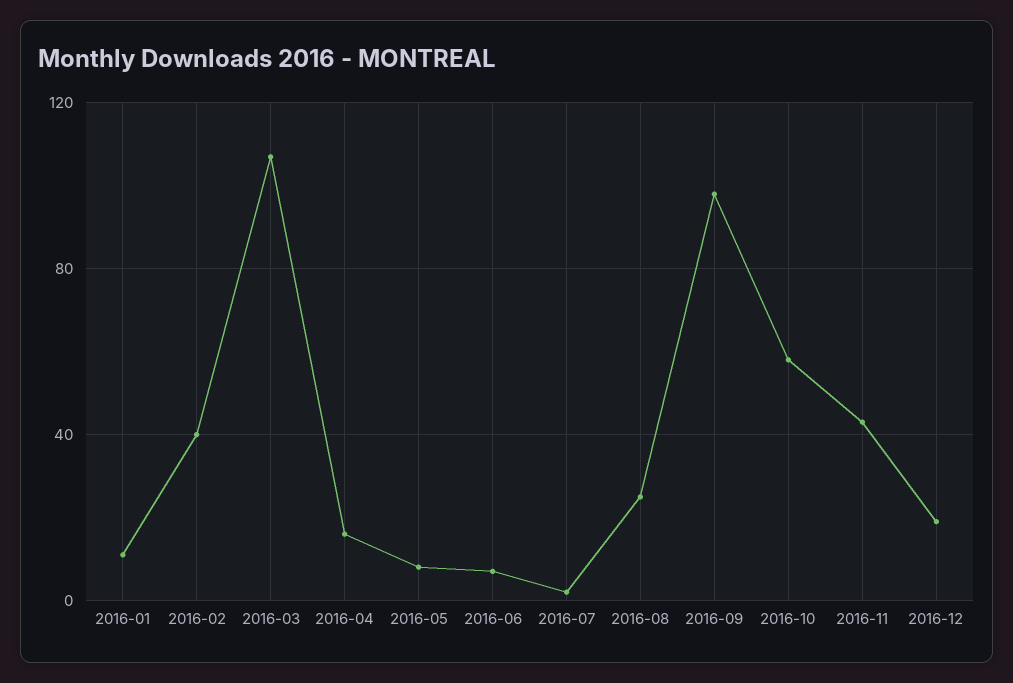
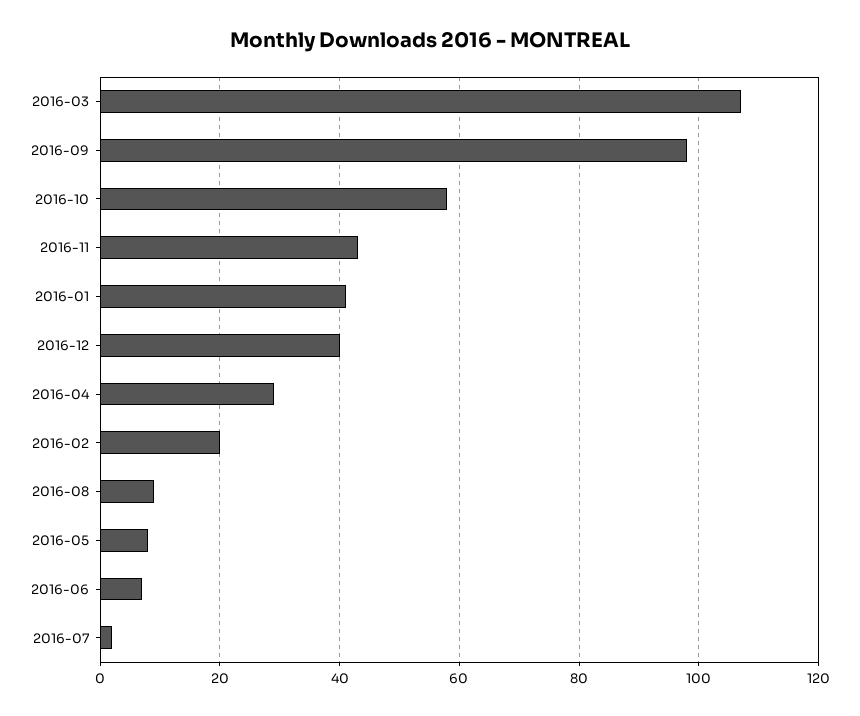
2016-01: 10 -> 40
2016-02: 40 -> 20
2016-04: 15 -> 30
2016-08: 25 -> 10
2016-12: 20 -> 40

